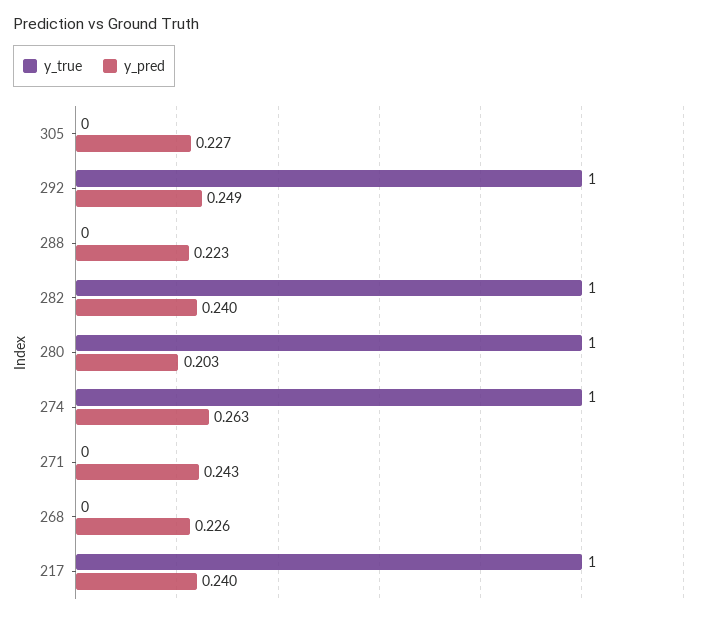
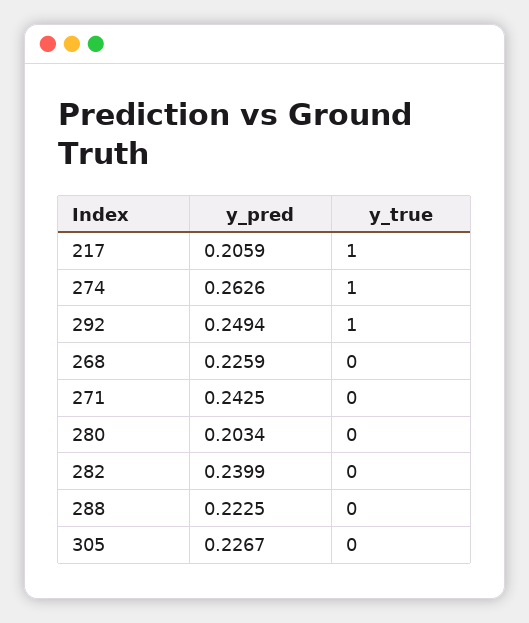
y_true, 282: 1 -> 0
y_true, 280: 1 -> 0
y_pred, 217: 0.24 -> 0.2059

